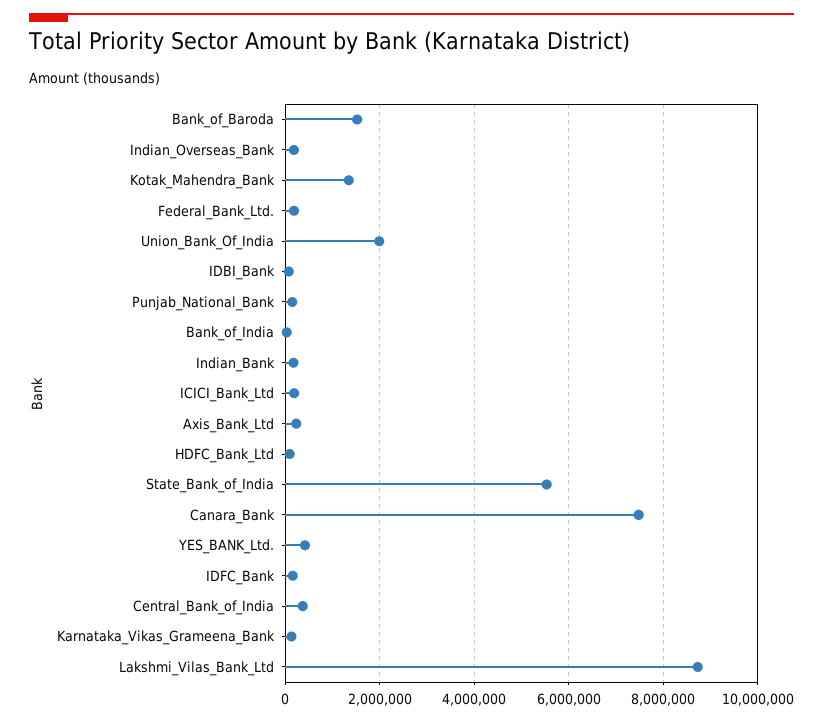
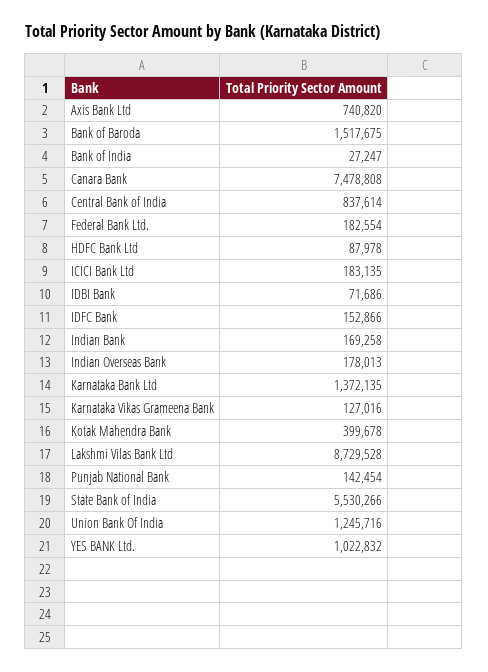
Kotak_Mahendra_Bank: 1400000 -> 399678
Union_Bank_Of_India: 2000000 -> 1245716
Axis_Bank_Ltd: 200000 -> 740820
YES_BANK_Ltd.: 400000 -> 1022832
Central_Bank_of_India: 400000 -> 837614
Karnataka Bank Ltd: none -> 1372135

